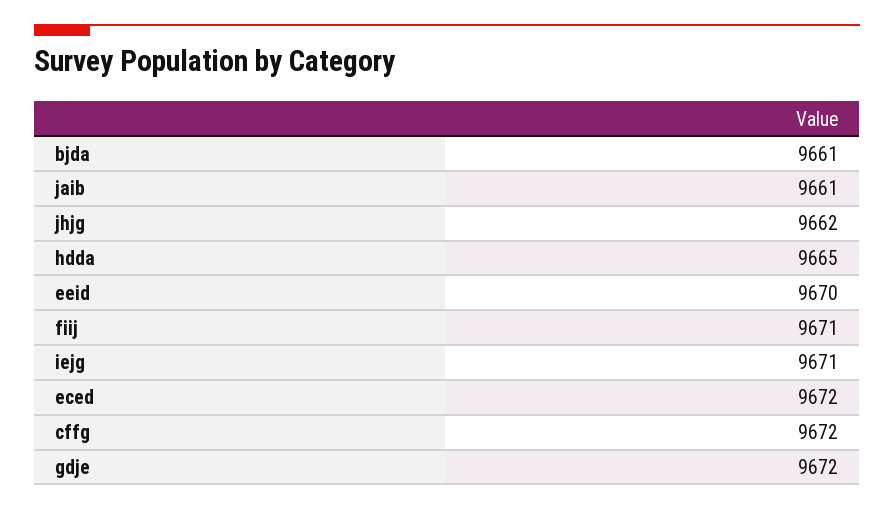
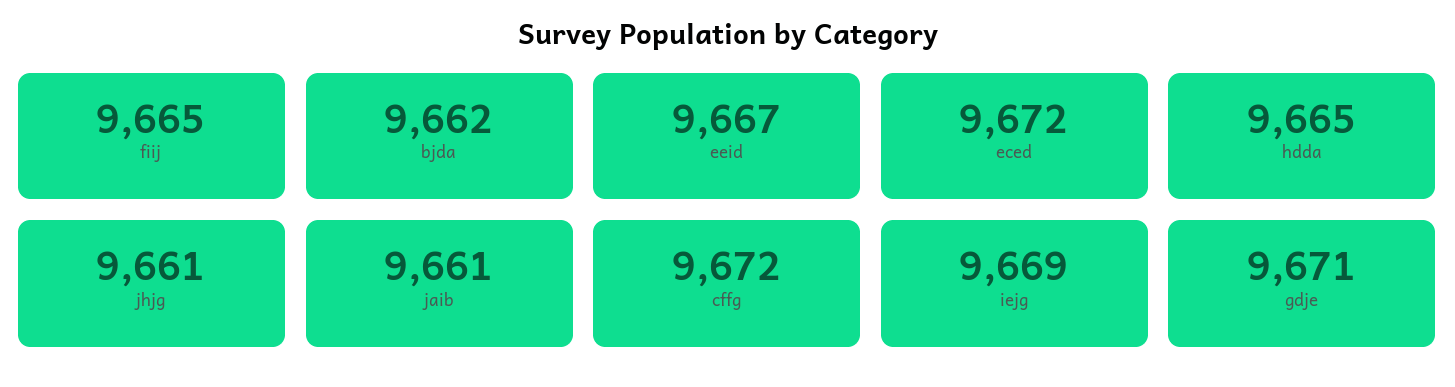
bjda: 9661 -> 9662
jhjg: 9662 -> 9661
eeid: 9670 -> 9667
fiij: 9671 -> 9665
iejg: 9671 -> 9669
gdje: 9672 -> 9671

